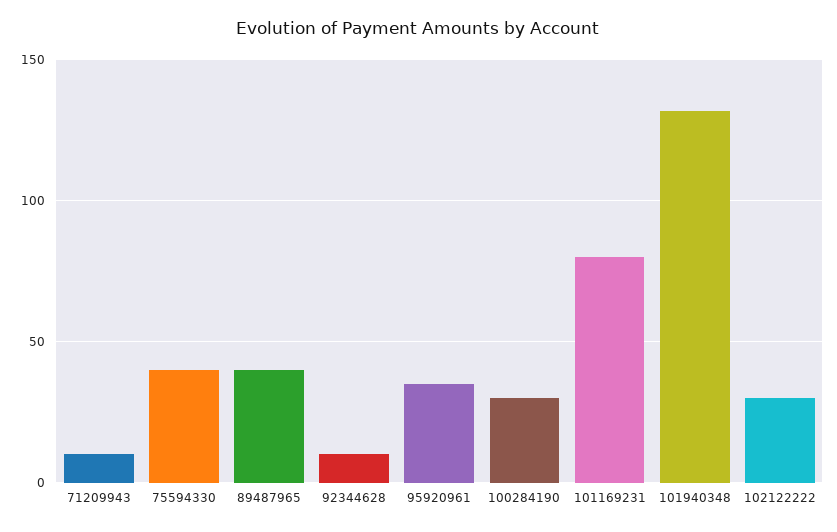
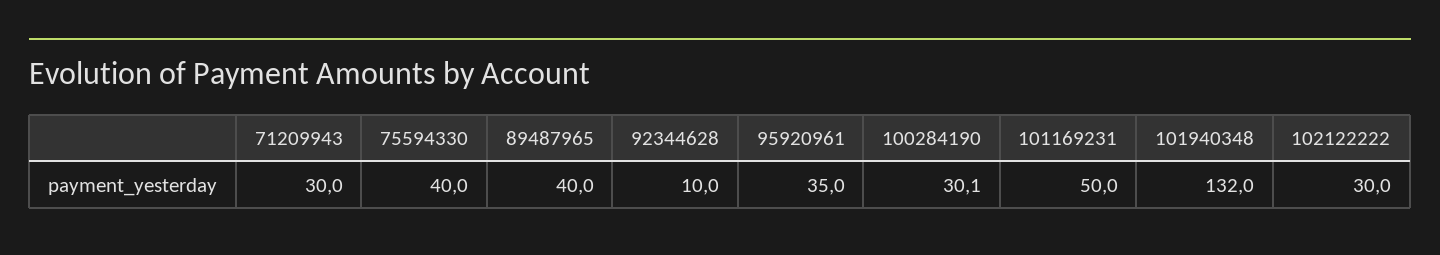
71209943: 10 -> 30
101169231: 80 -> 50

